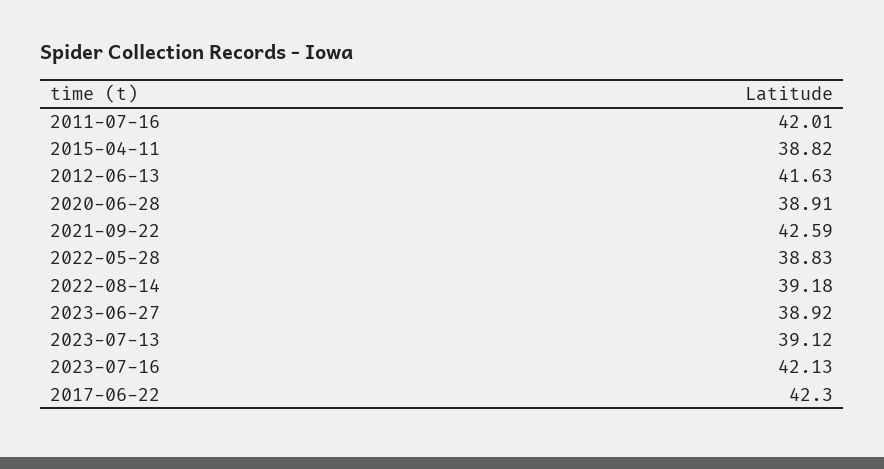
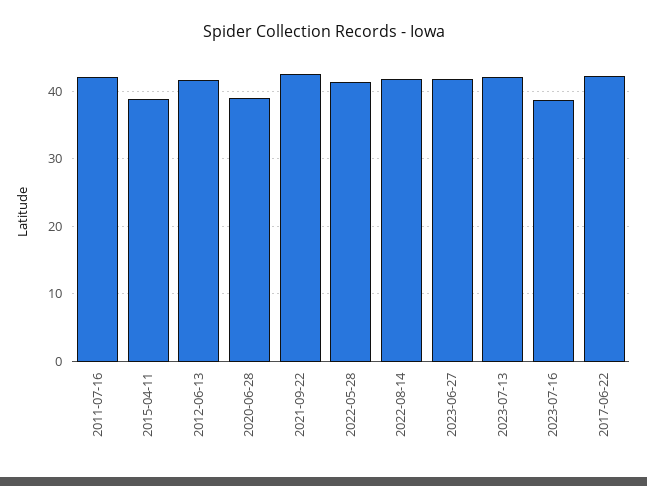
2022-05-28: 38.83 -> 41
2022-08-14: 39.18 -> 42
2023-06-27: 38.92 -> 42
2023-07-13: 39.12 -> 42
2023-07-16: 42.13 -> 39

